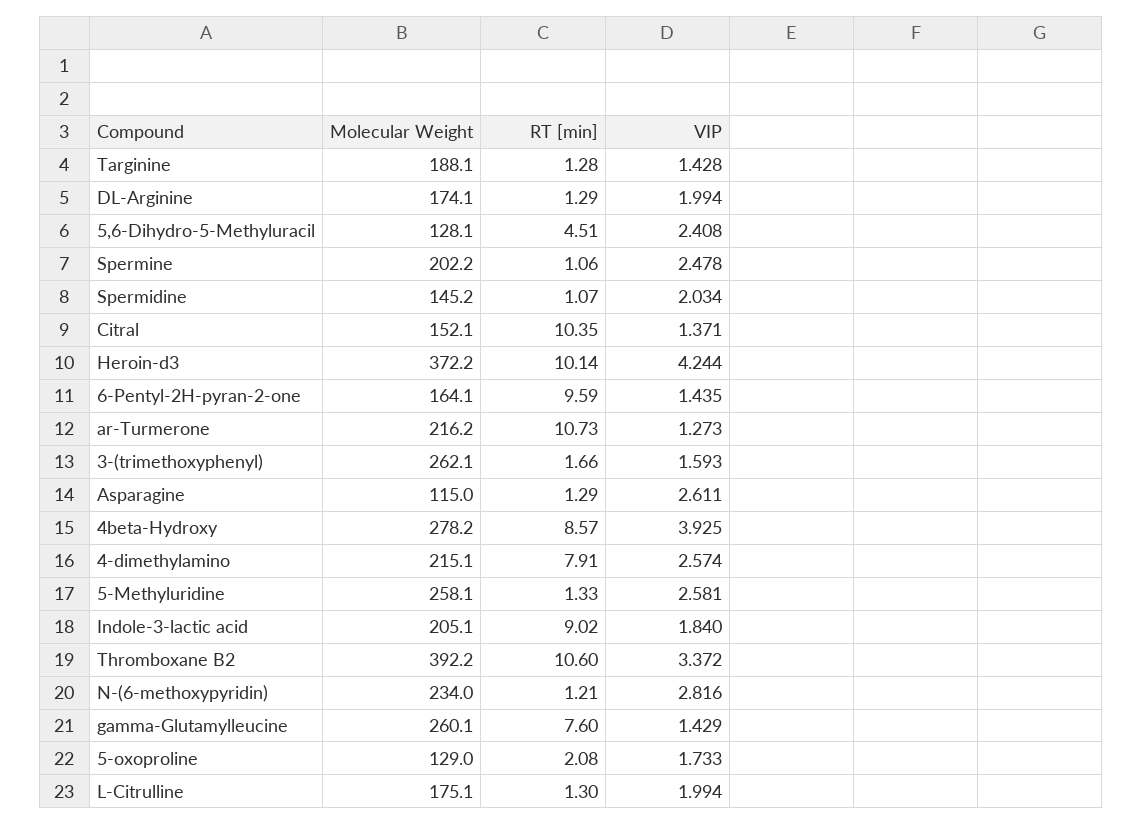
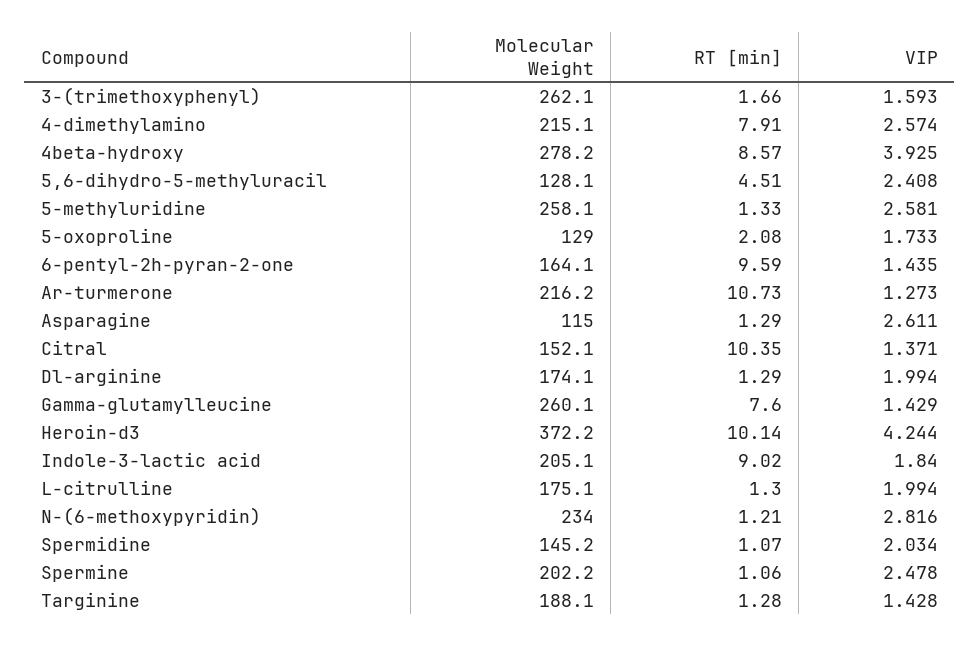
Molecular Weight, Thromboxane B2: 392.2 -> none
RT [min], Thromboxane B2: 10.6 -> none
VIP, Thromboxane B2: 3.372 -> none

